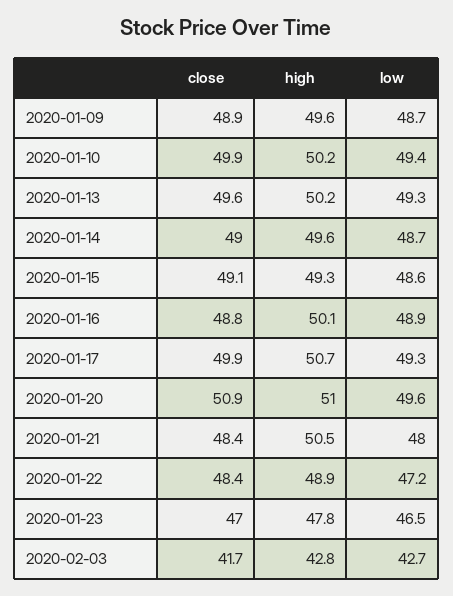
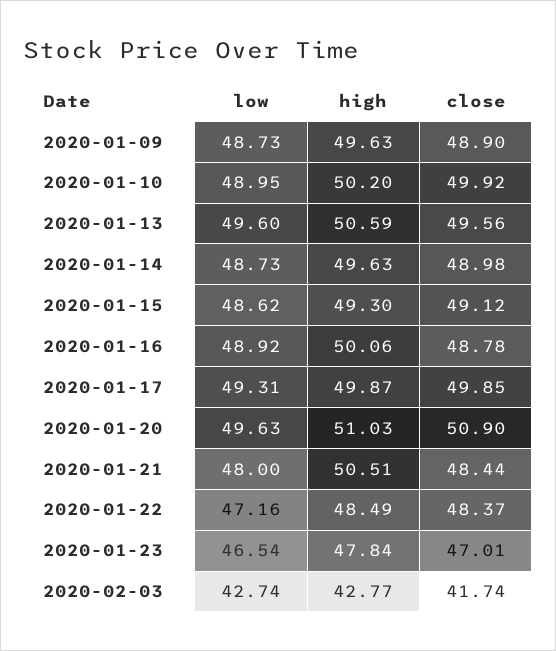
low, 2020-01-10: 49.4 -> 48.95
high, 2020-01-13: 50.2 -> 50.59
low, 2020-01-13: 49.3 -> 49.6
high, 2020-01-17: 50.7 -> 49.87
high, 2020-01-22: 48.9 -> 48.49

